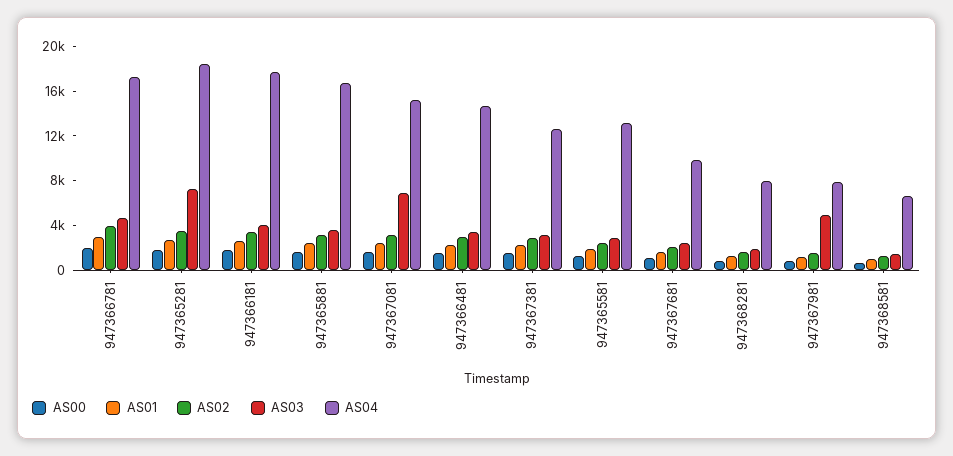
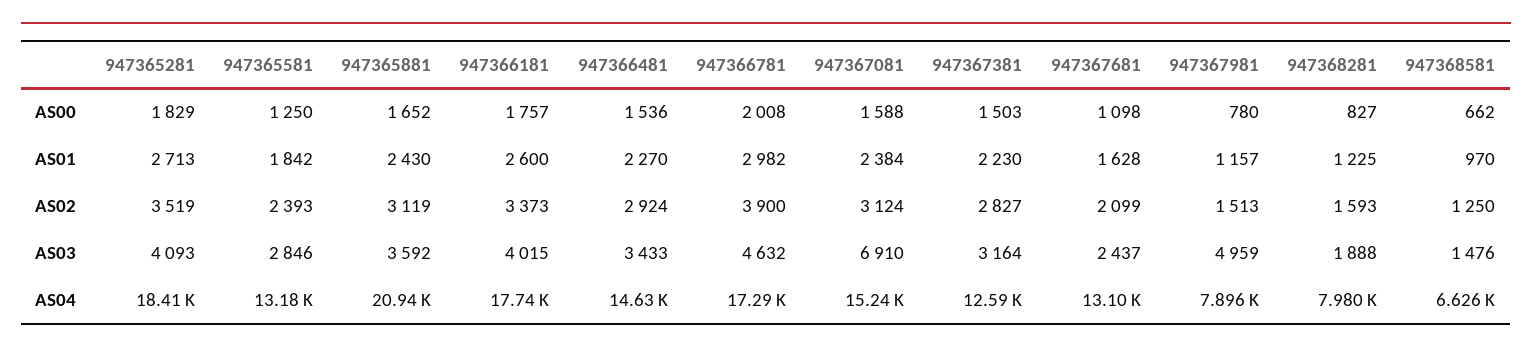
AS03, 947365281: 7000 -> 4093
AS04, 947365881: 17000 -> 20940
AS04, 947367681: 10000 -> 13100

